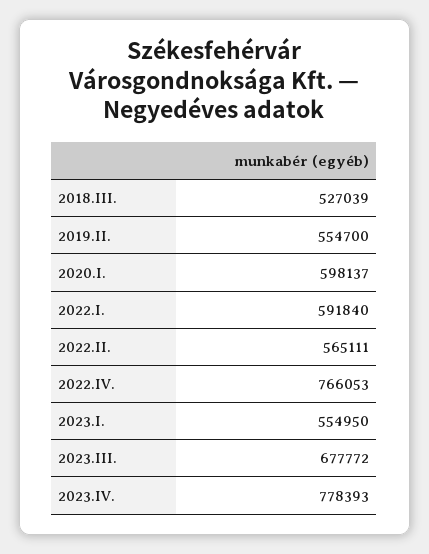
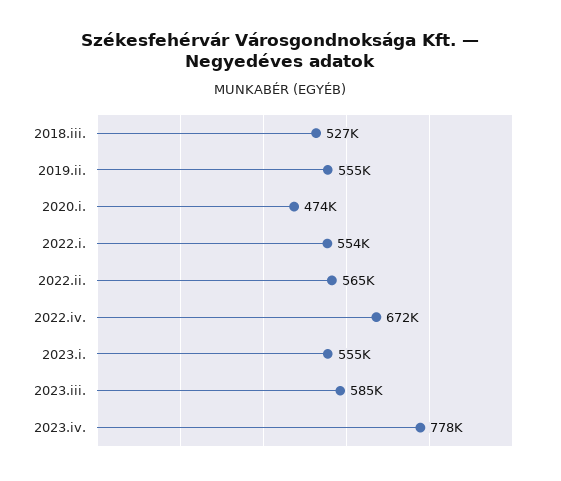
2020.I.: 598137 -> 474000
2022.I.: 591840 -> 554000
2022.IV.: 766053 -> 672000
2023.III.: 677772 -> 585000

